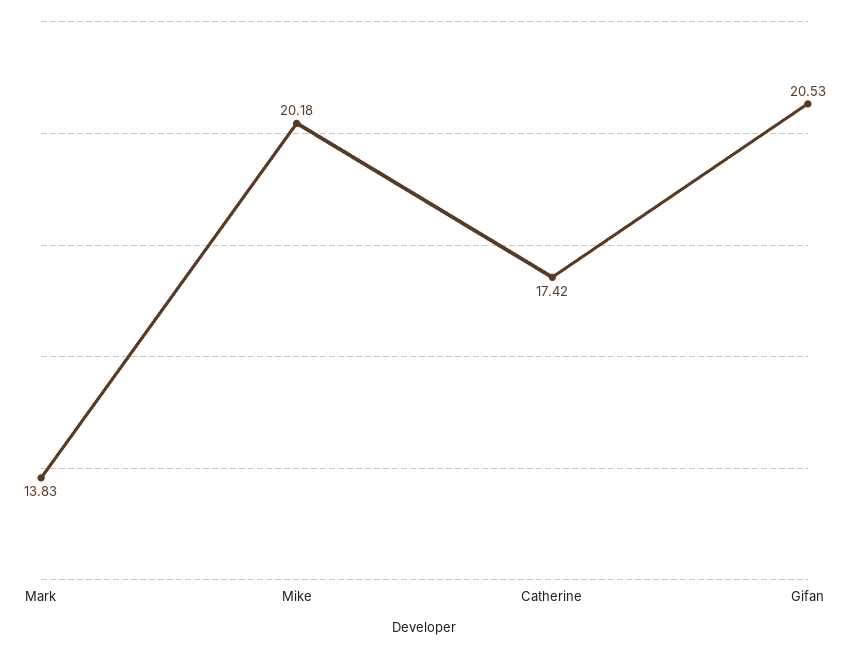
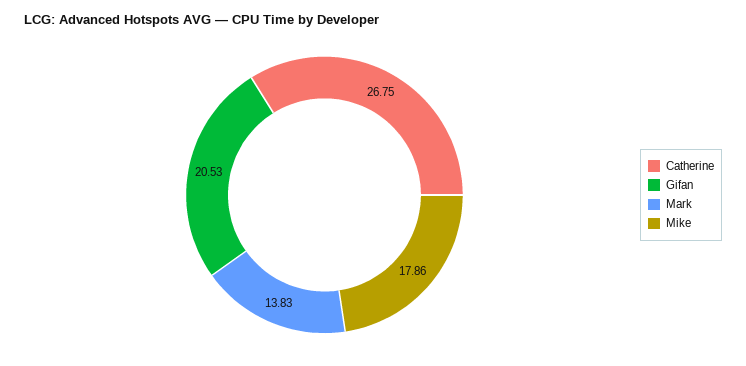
Mike: 20.18 -> 17.86
Catherine: 17.42 -> 26.75

